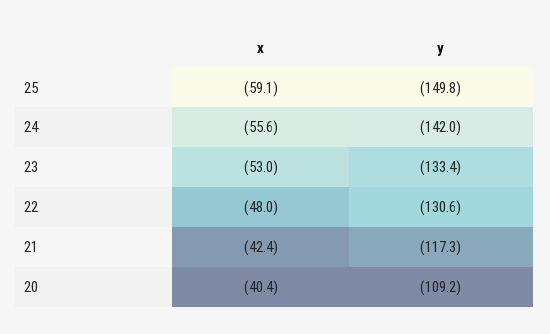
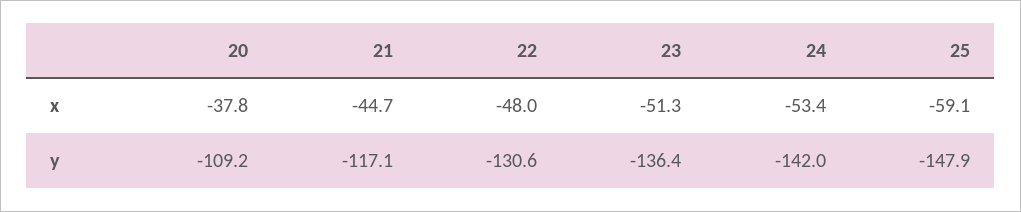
y, 25: -149.8 -> -147.9
x, 24: -55.6 -> -53.4
x, 23: -53 -> -51.3
y, 23: -133.4 -> -136.4
x, 21: -42.4 -> -44.7
y, 21: -117.3 -> -117.1
x, 20: -40.4 -> -37.8

